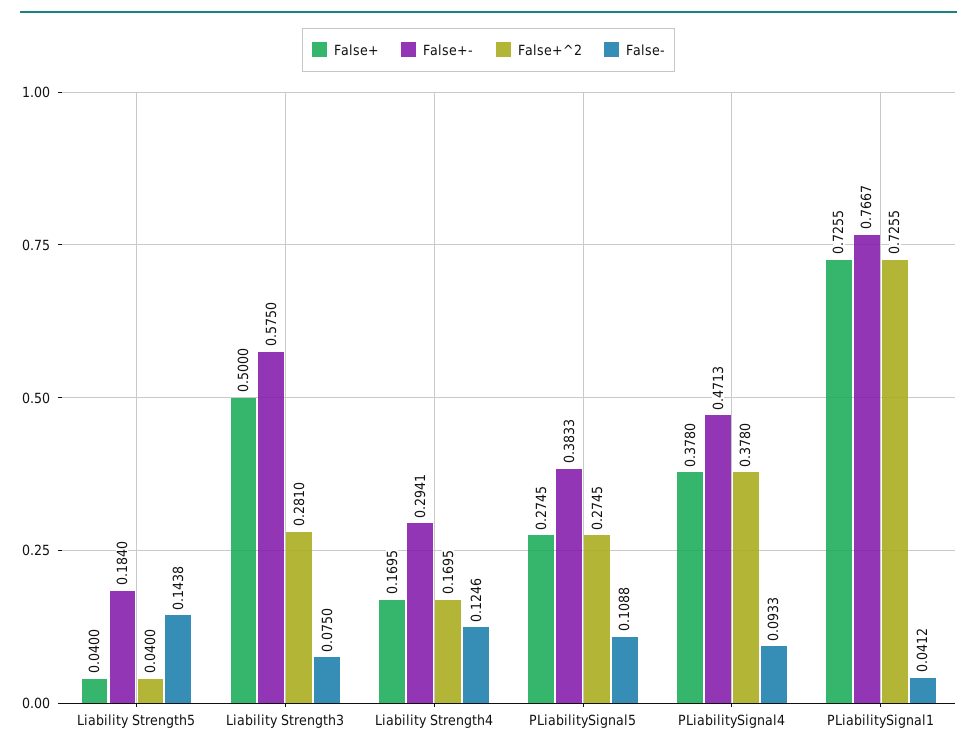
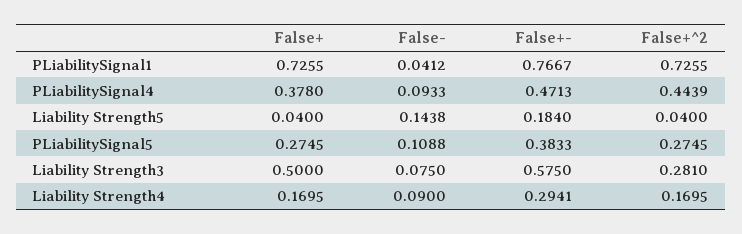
False-, Liability Strength4: 0.1246 -> 0.09
False+^2, PLiabilitySignal4: 0.378 -> 0.4439

